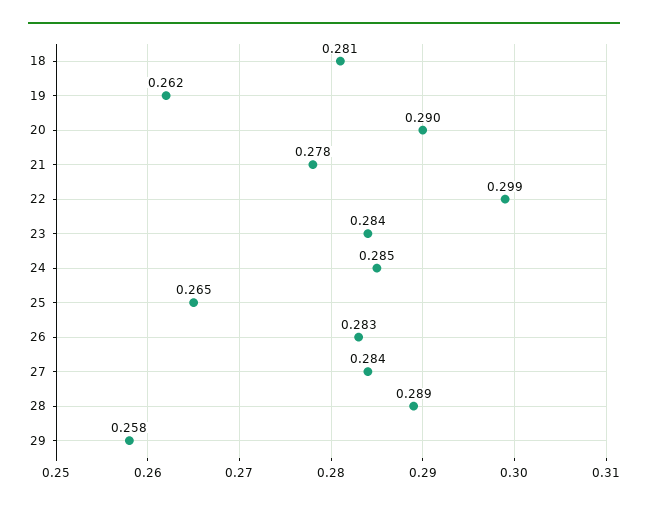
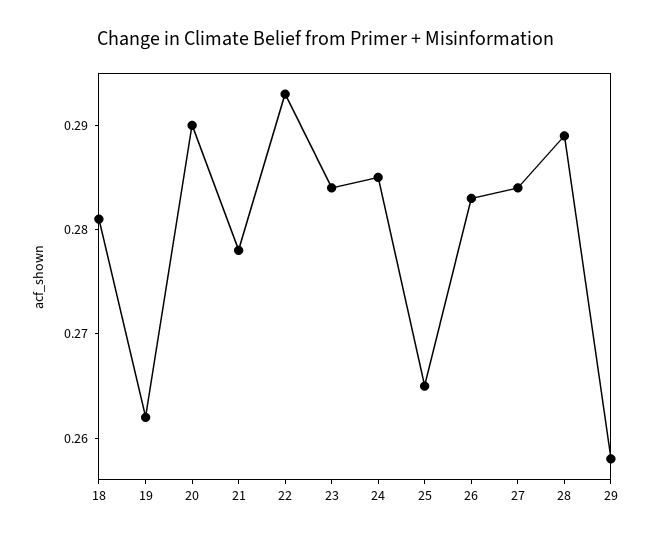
22: 0.299 -> 0.293

